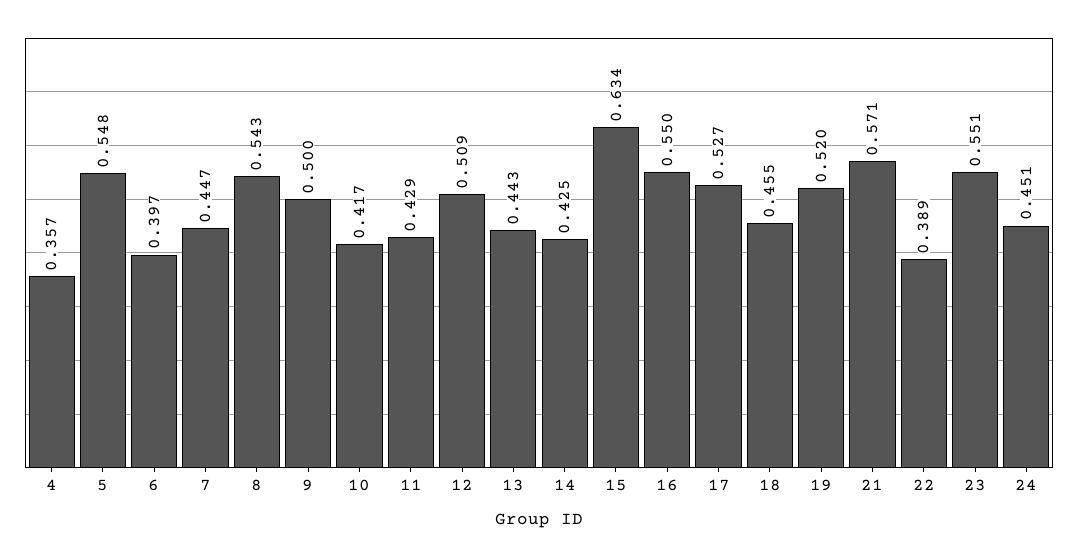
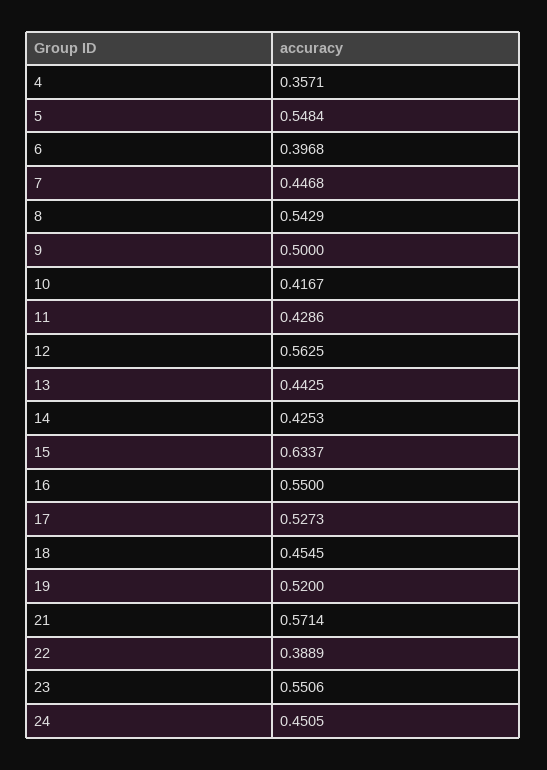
12: 0.509 -> 0.5625

